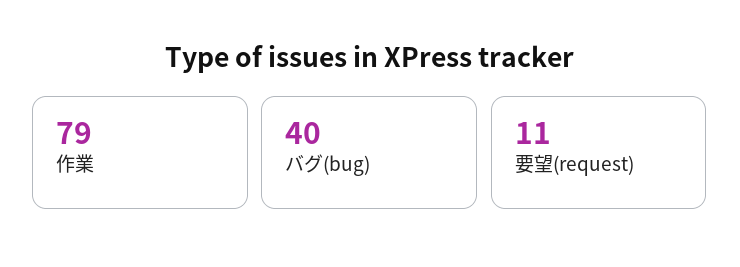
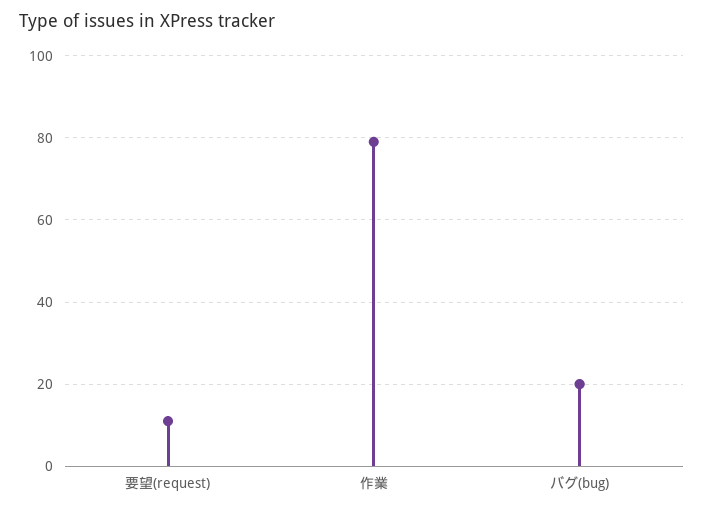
バグ(bug): 40 -> 20

